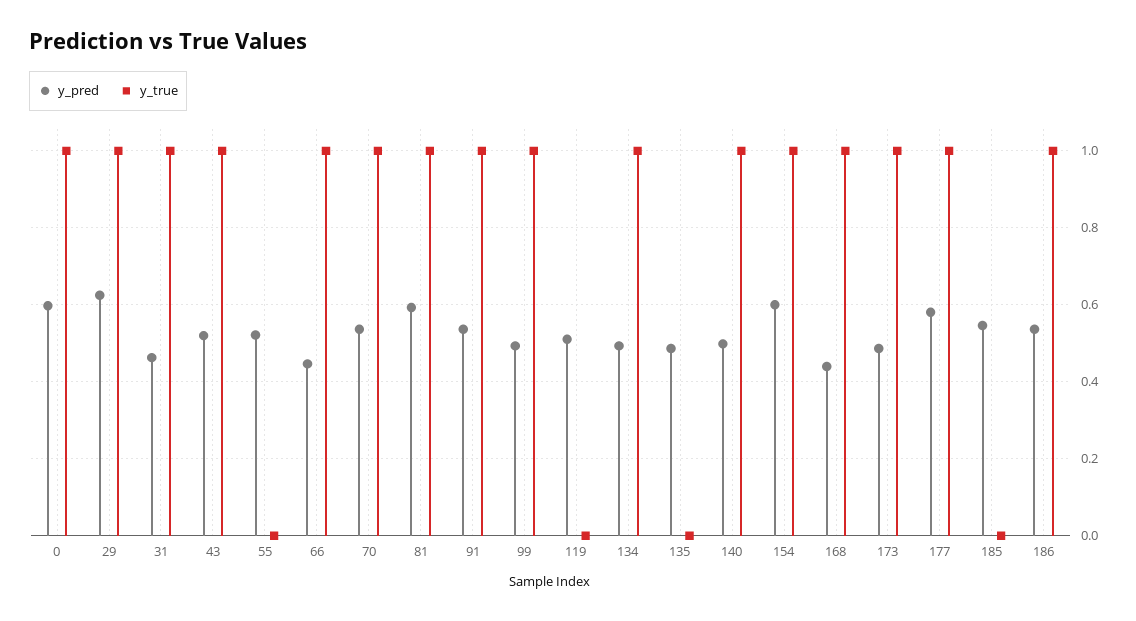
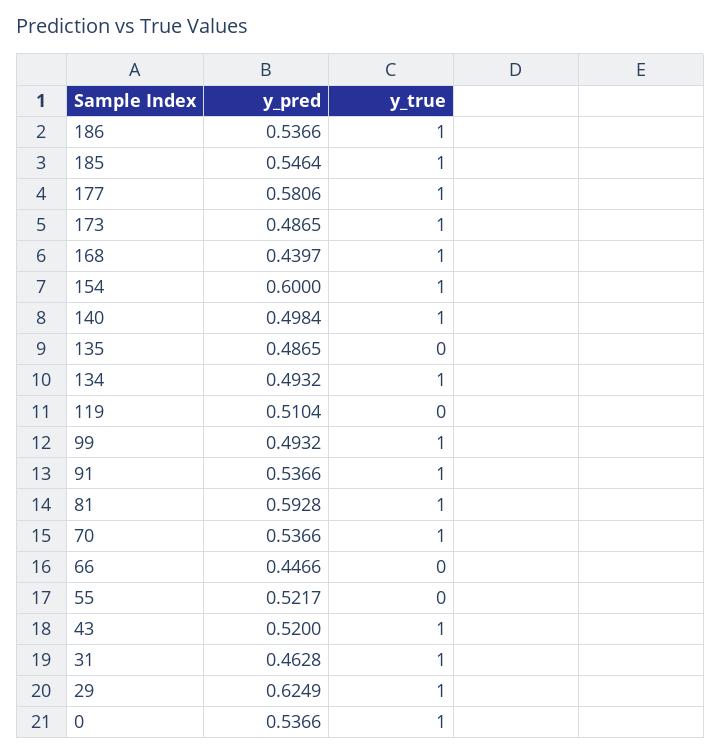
y_pred, 0: 0.6 -> 0.5366
y_true, 66: 1 -> 0
y_true, 185: 0 -> 1

